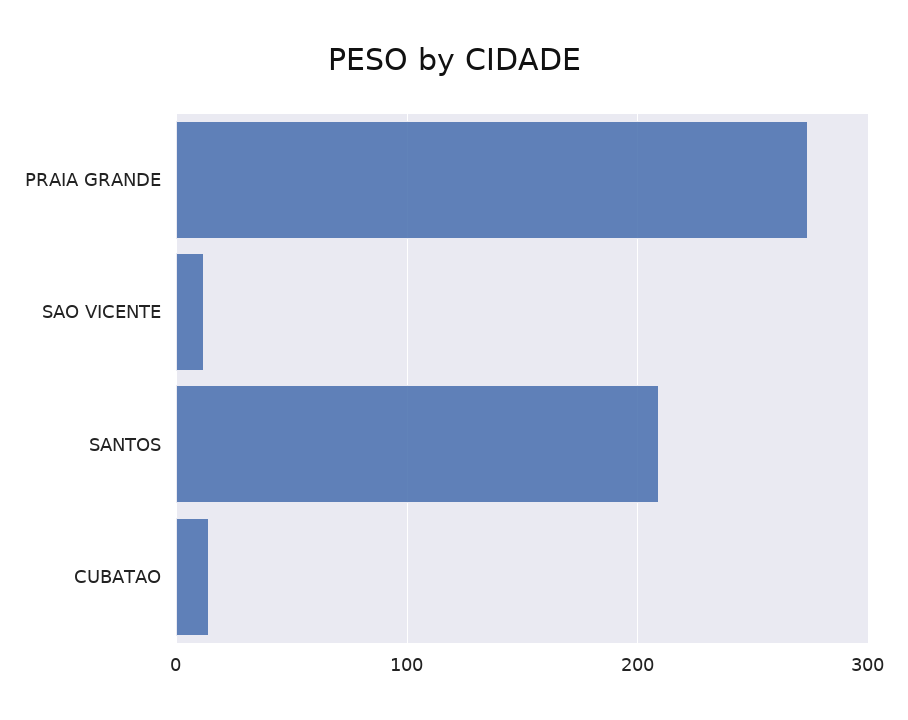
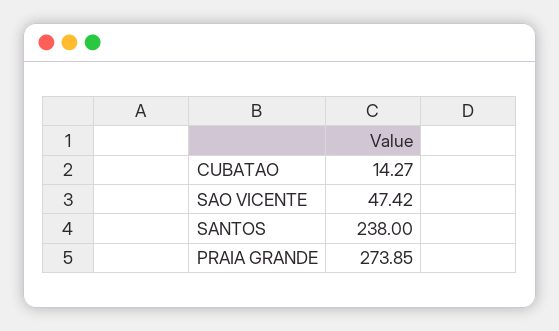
SAO VICENTE: 10 -> 47.42
SANTOS: 210 -> 238

